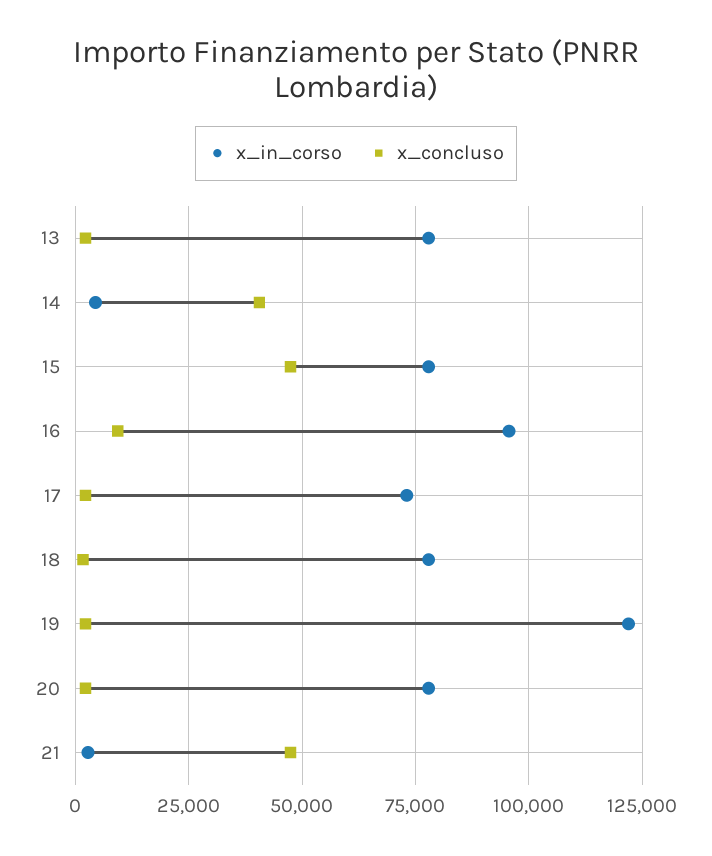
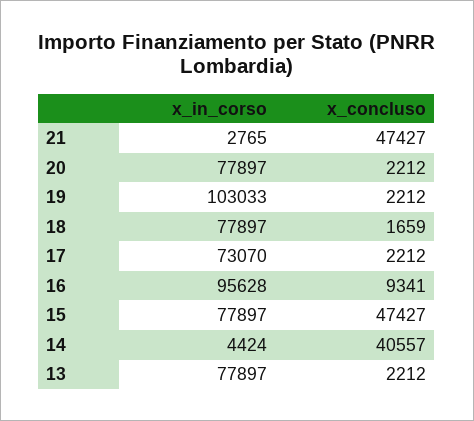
x_in_corso, 19: 122500 -> 103033

